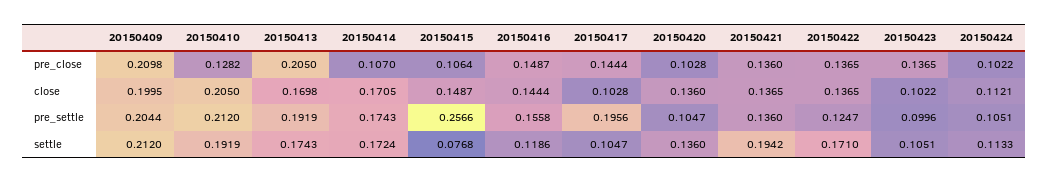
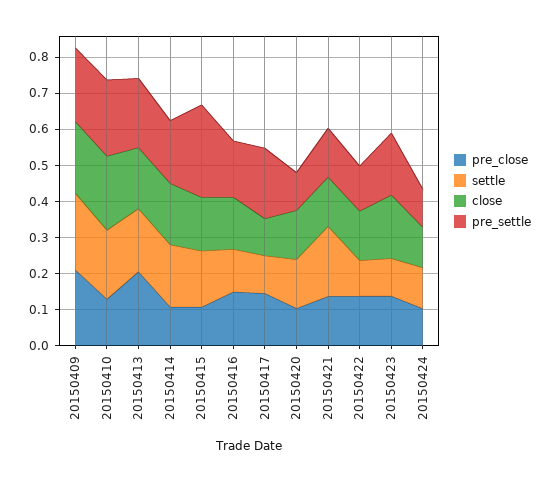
close, 20150423: 0.1022 -> 0.175
pre_settle, 20150423: 0.0996 -> 0.175
settle, 20150415: 0.0768 -> 0.15
settle, 20150422: 0.171 -> 0.1

